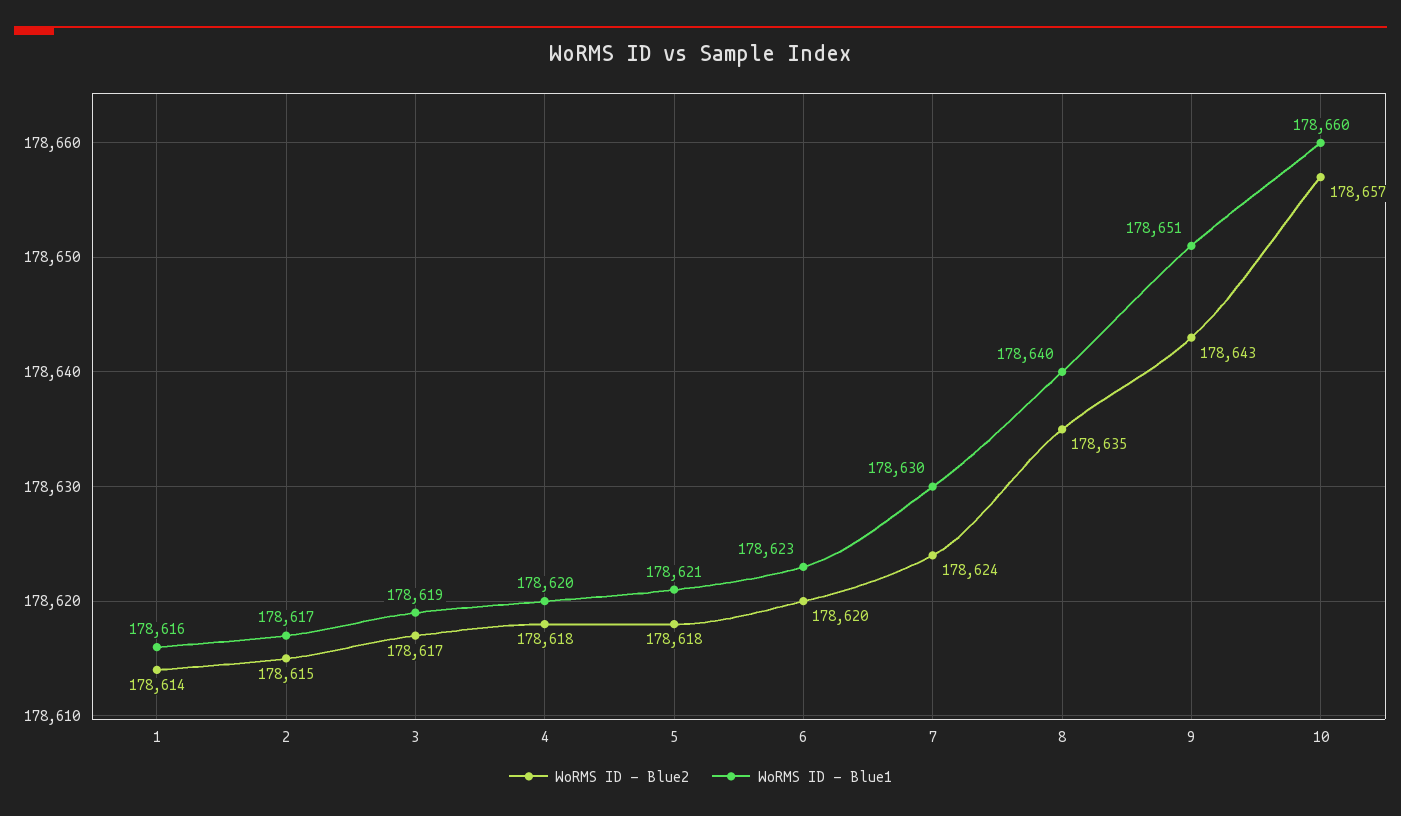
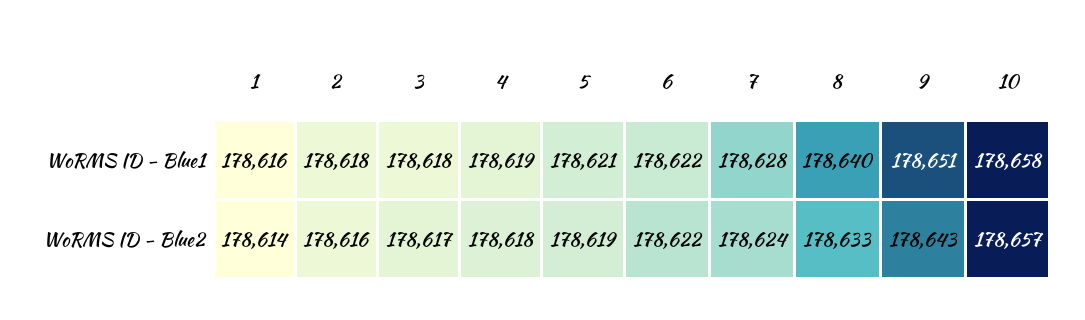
WoRMS ID - Blue2, 2: 178615 -> 178616
WoRMS ID - Blue1, 2: 178617 -> 178618
WoRMS ID - Blue1, 3: 178619 -> 178618
WoRMS ID - Blue1, 4: 178620 -> 178619
WoRMS ID - Blue2, 5: 178618 -> 178619
WoRMS ID - Blue2, 6: 178620 -> 178622
WoRMS ID - Blue1, 6: 178623 -> 178622
WoRMS ID - Blue1, 7: 178630 -> 178628
WoRMS ID - Blue2, 8: 178635 -> 178633
WoRMS ID - Blue1, 10: 178660 -> 178658

